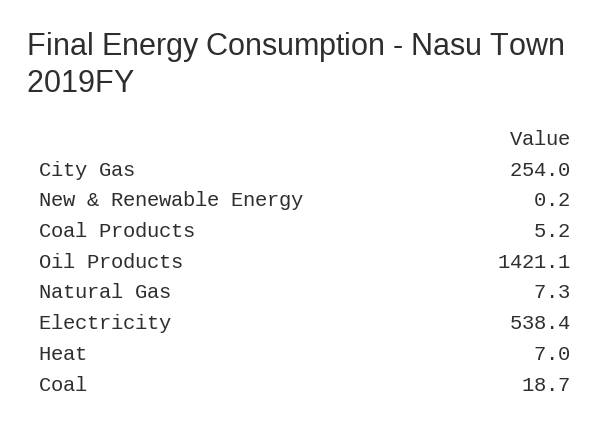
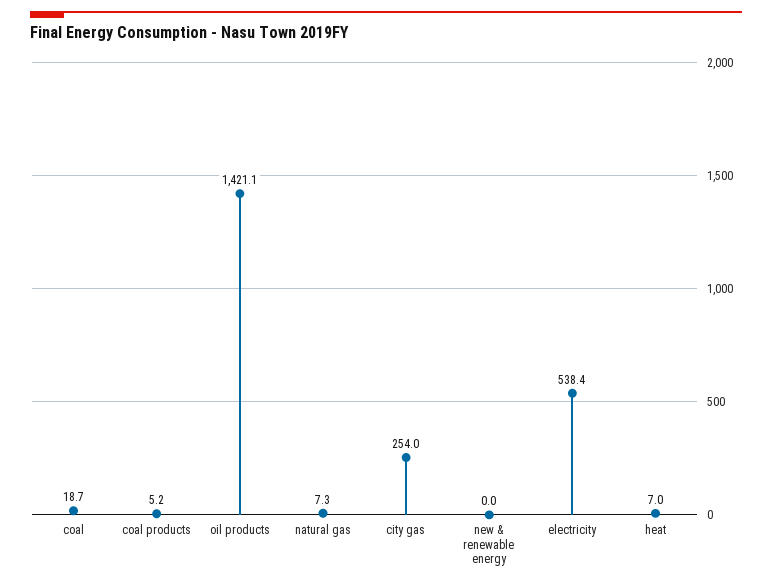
New & Renewable Energy: 0.2 -> 0

